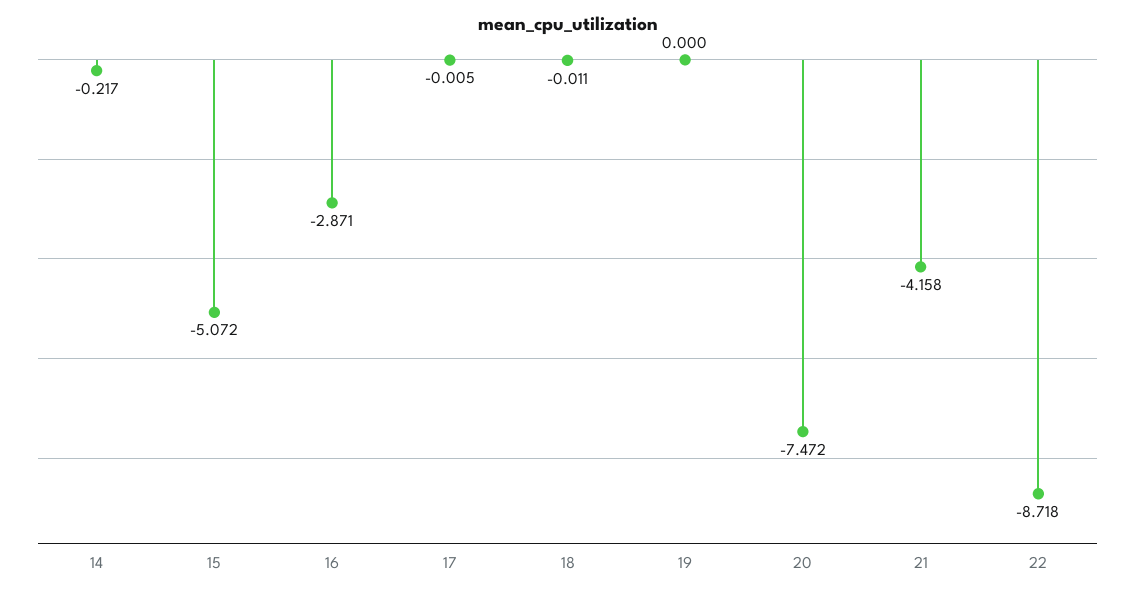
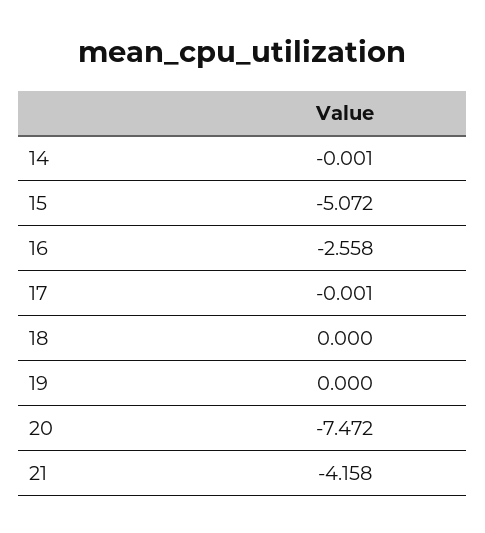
14: -0.217 -> -0.001
16: -2.871 -> -2.558
17: -0.005 -> -0.001
18: -0.011 -> 0
22: -8.718 -> none

